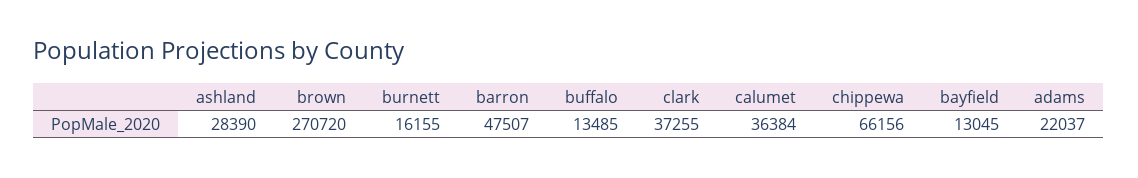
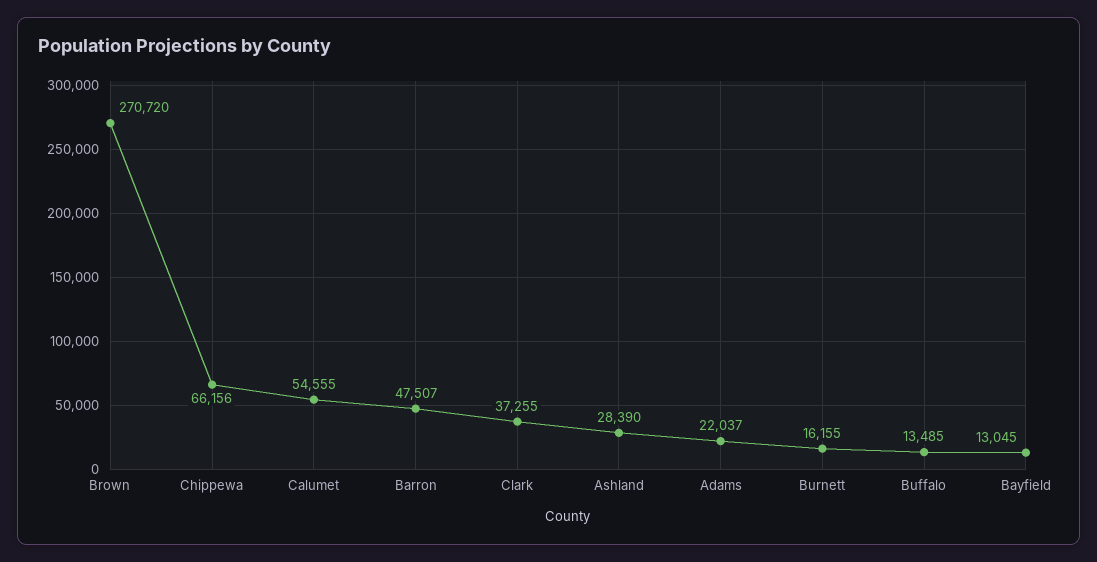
calumet: 36384 -> 54555

